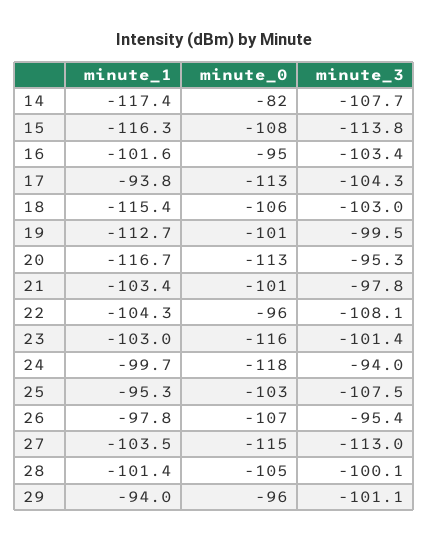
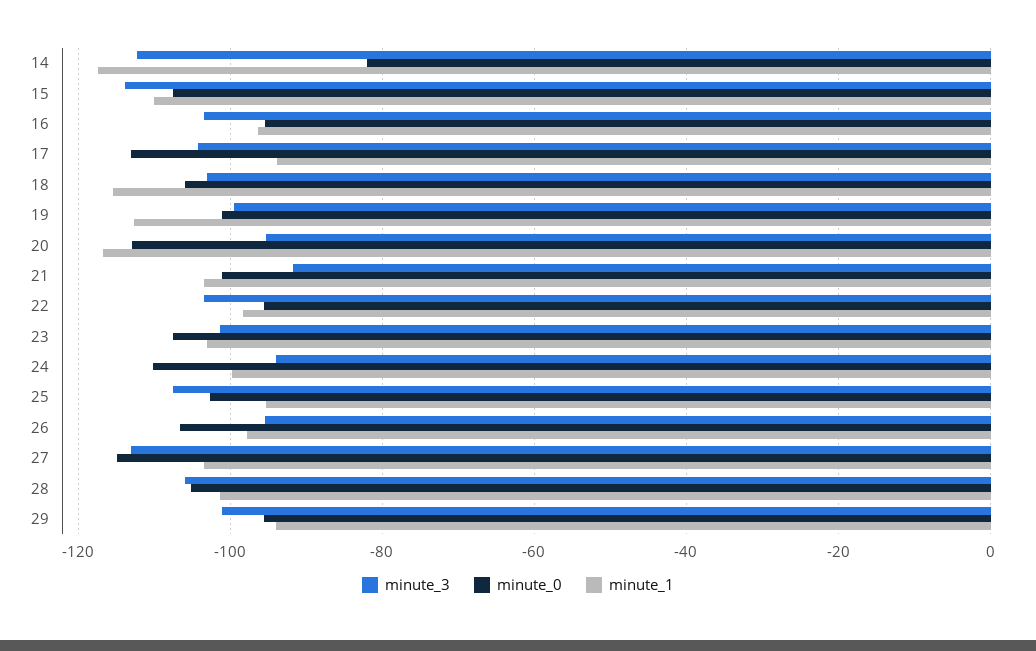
minute_3, 14: -107.7 -> -112
minute_1, 15: -116.3 -> -110
minute_1, 16: -101.6 -> -96
minute_3, 21: -97.8 -> -92
minute_1, 22: -104.3 -> -98
minute_3, 22: -108.1 -> -104
minute_0, 23: -116 -> -108
minute_0, 24: -118 -> -110
minute_3, 28: -100.1 -> -106

